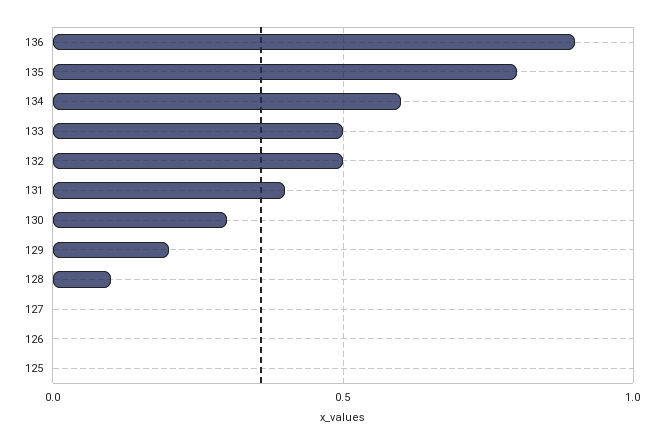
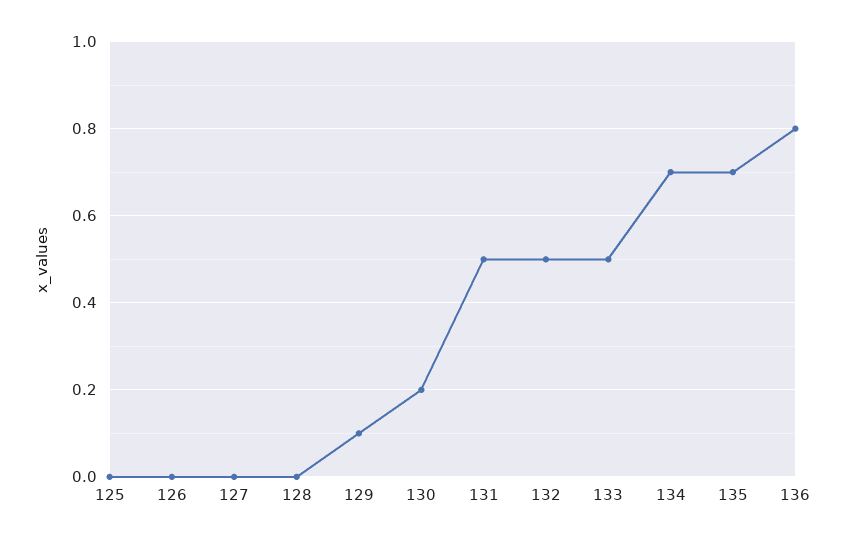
136: 0.9 -> 0.8
135: 0.8 -> 0.7
134: 0.6 -> 0.7
131: 0.4 -> 0.5
130: 0.3 -> 0.2
129: 0.2 -> 0.1
128: 0.1 -> 0

